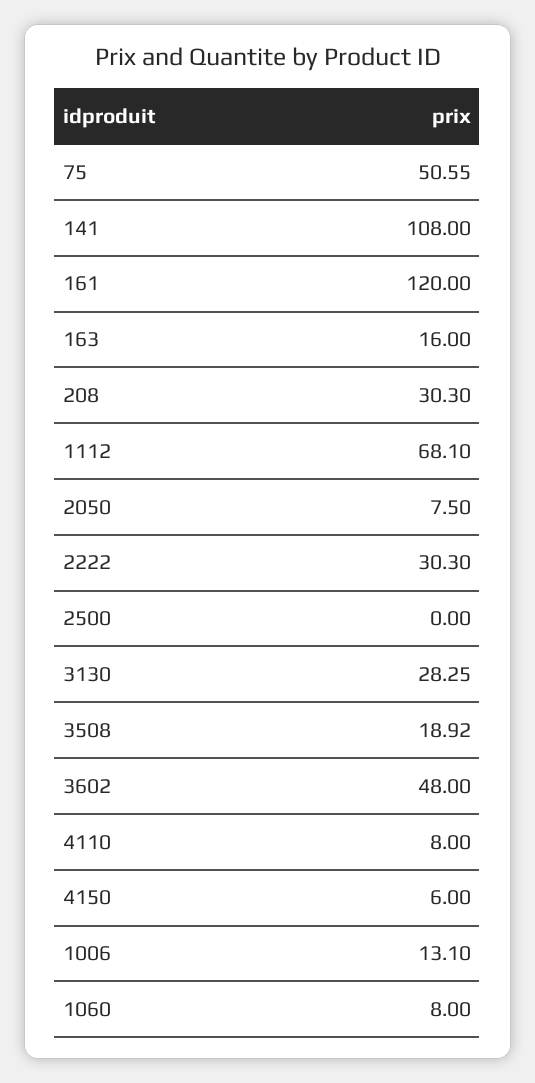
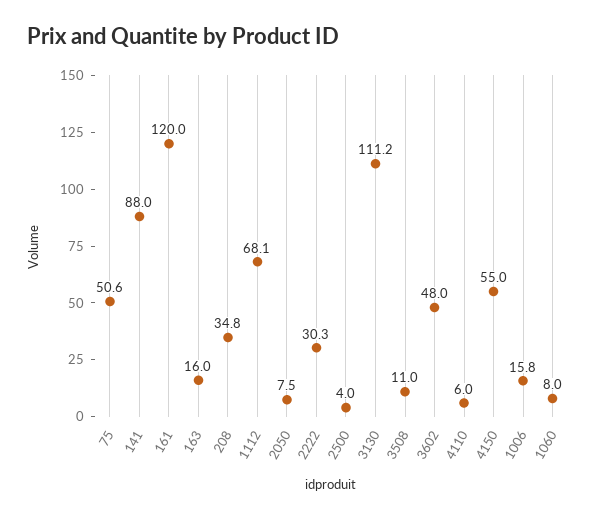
141: 108 -> 88
208: 30.3 -> 34.8
2500: 0 -> 4
3130: 28.25 -> 111.2
3508: 18.92 -> 11
4110: 8 -> 6
4150: 6 -> 55
1006: 13.1 -> 15.8

